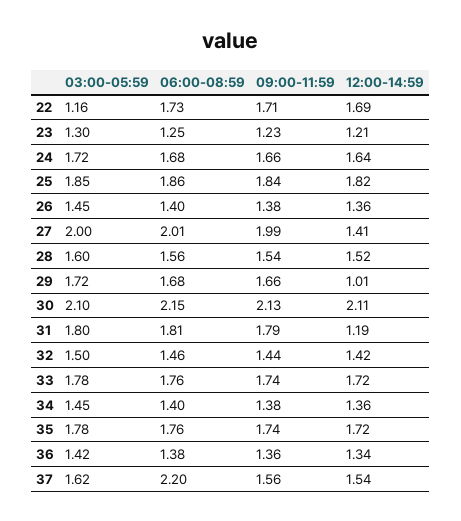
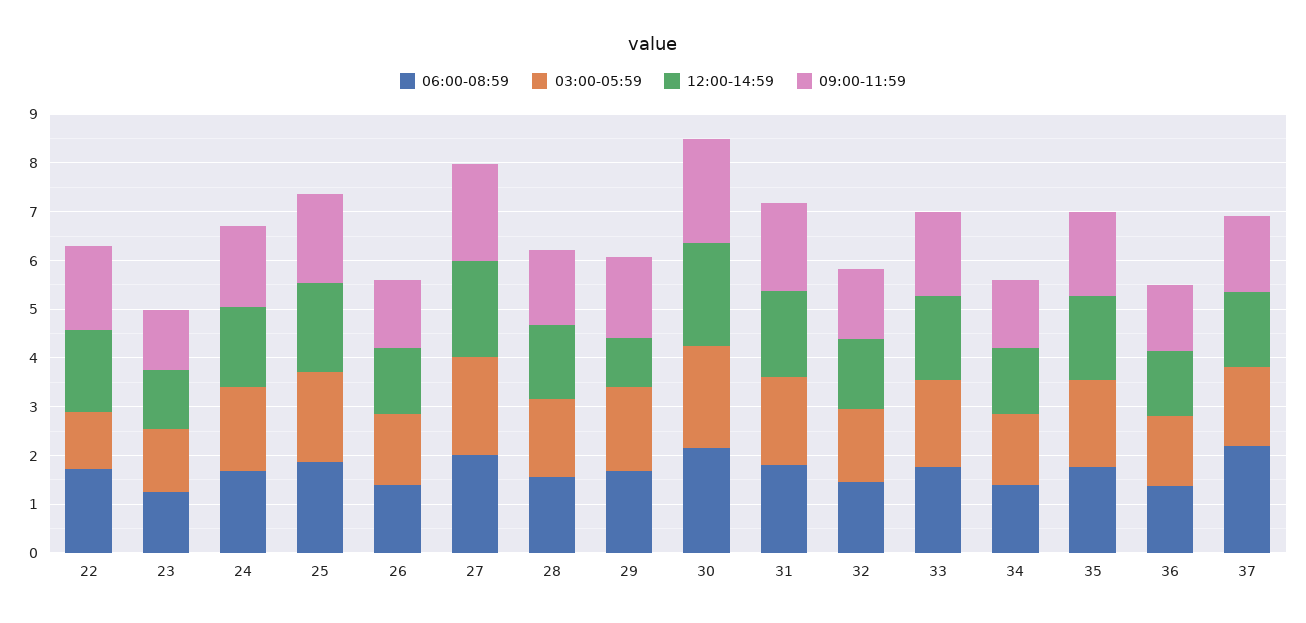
12:00-14:59, 27: 1.41 -> 2
12:00-14:59, 31: 1.19 -> 1.8

